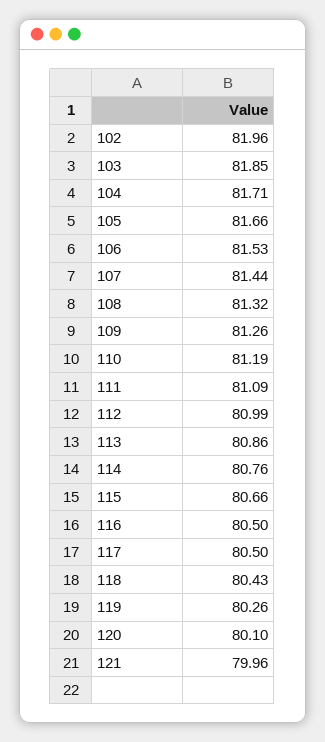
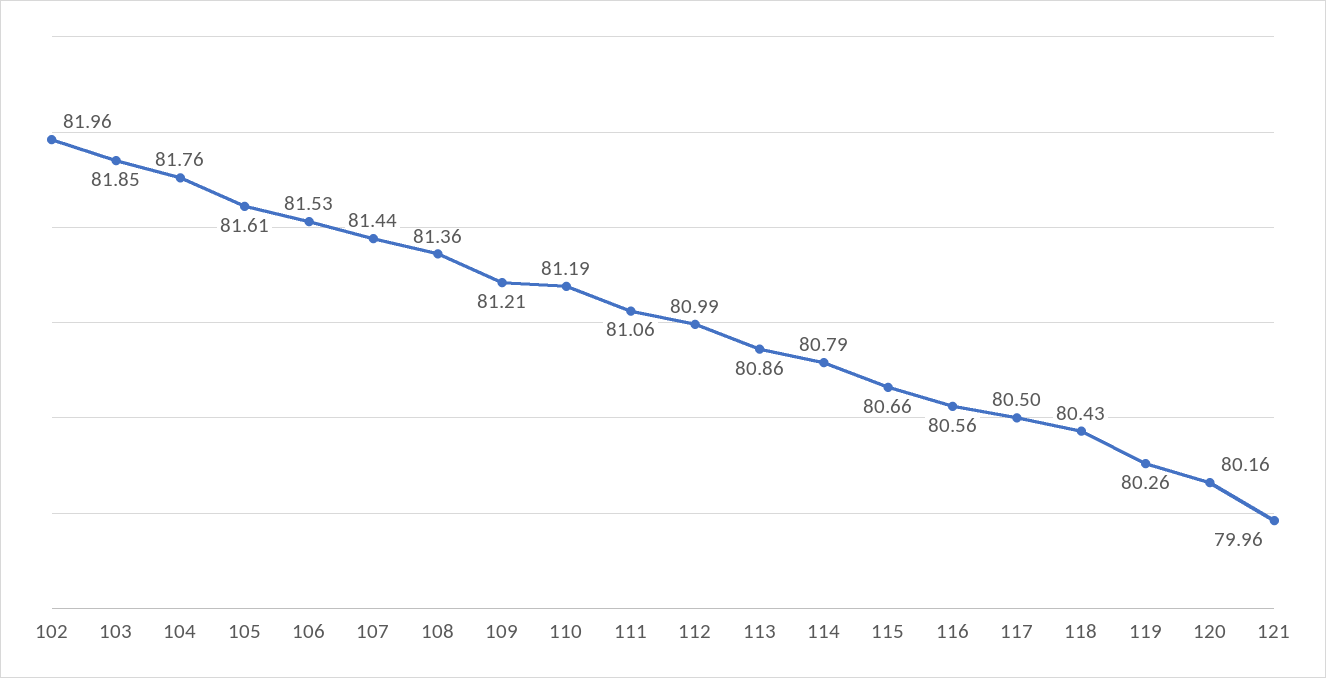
104: 81.71 -> 81.76
105: 81.66 -> 81.61
108: 81.32 -> 81.36
109: 81.26 -> 81.21
111: 81.09 -> 81.06
114: 80.76 -> 80.79
116: 80.5 -> 80.56
120: 80.1 -> 80.16

